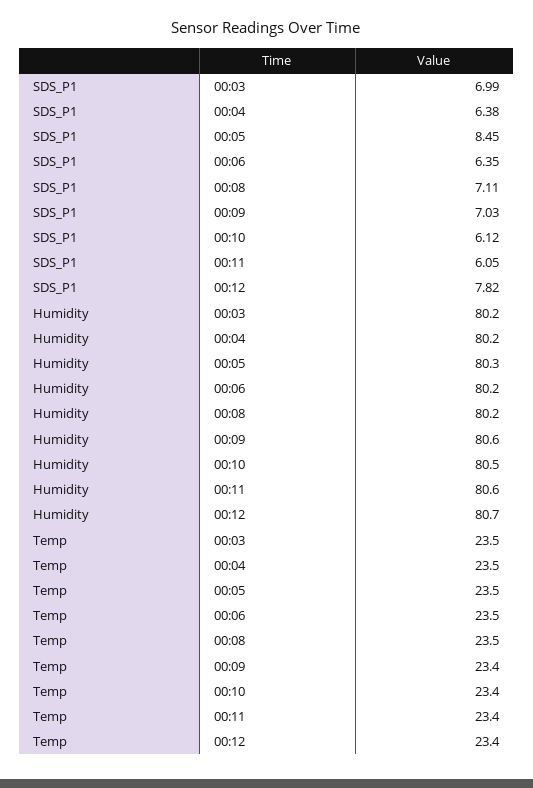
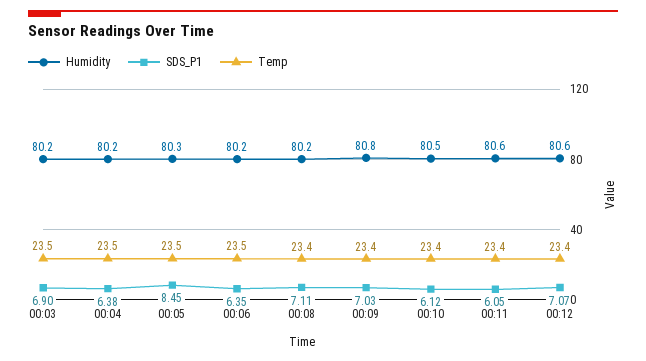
SDS_P1, 00:03: 6.99 -> 6.9
SDS_P1, 00:12: 7.82 -> 7.07
Humidity, 00:09: 80.6 -> 80.8
Humidity, 00:12: 80.7 -> 80.6
Temp, 00:08: 23.5 -> 23.4

